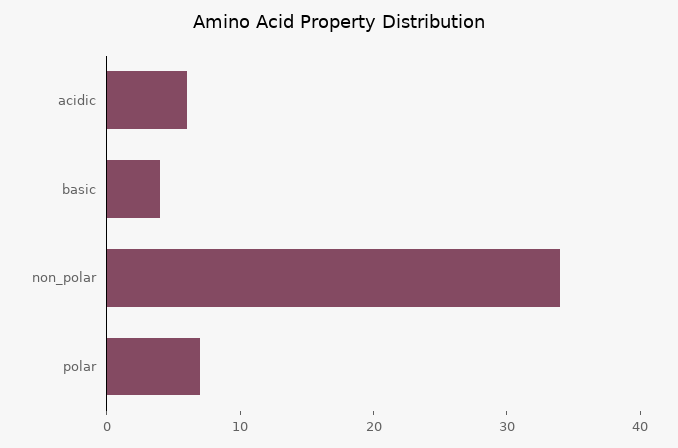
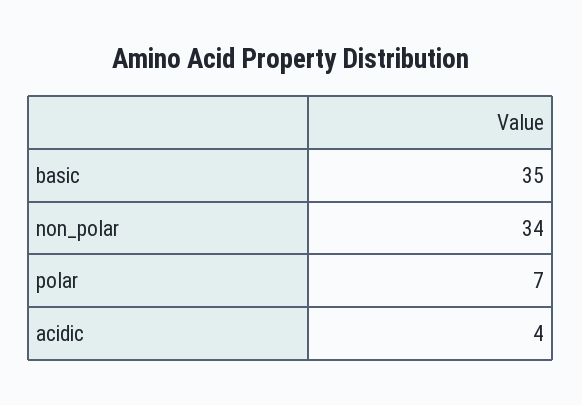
acidic: 6 -> 4
basic: 4 -> 35

